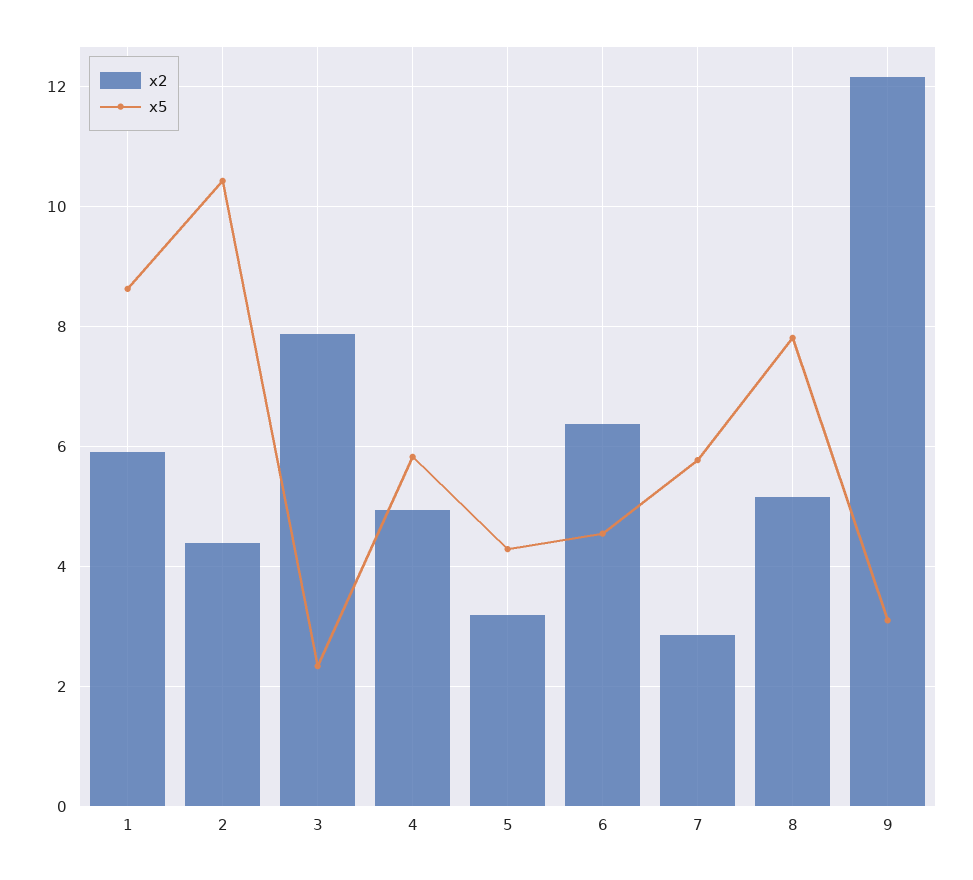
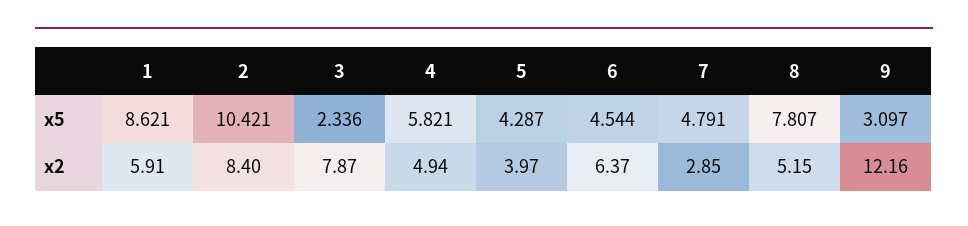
x2, 2: 4.4 -> 8.4
x2, 5: 3.2 -> 3.97
x5, 7: 5.8 -> 4.791

